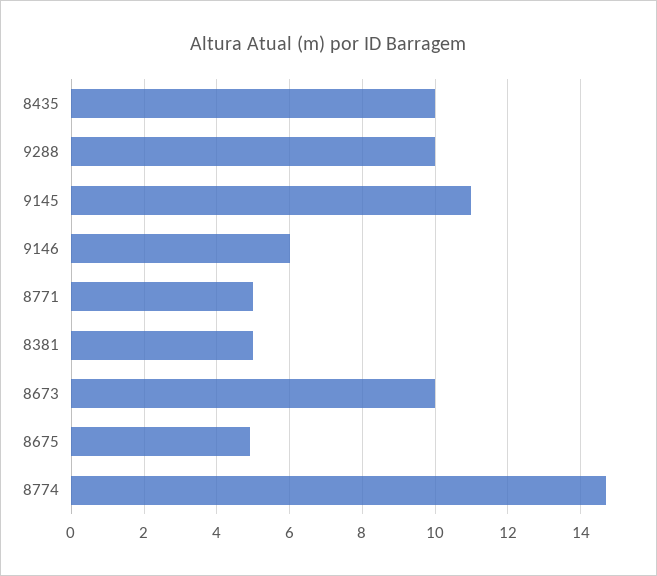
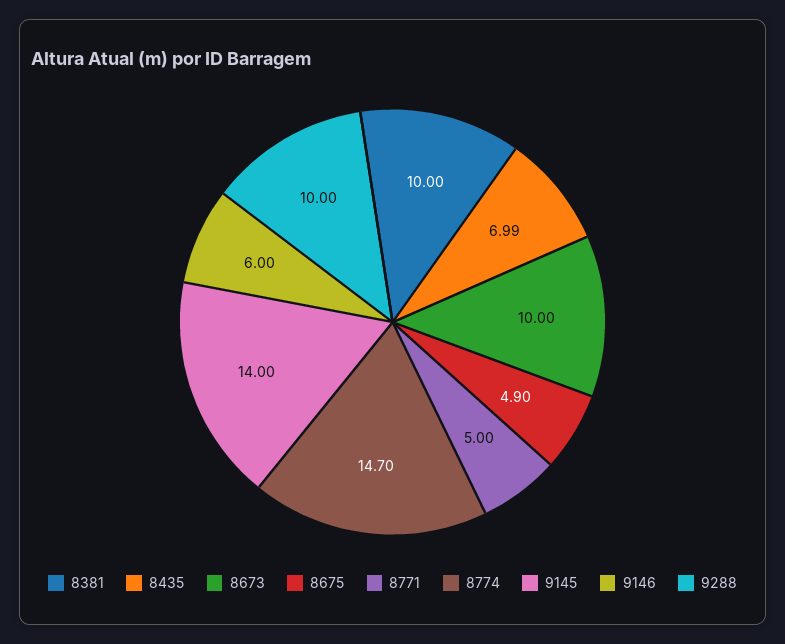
8435: 10 -> 6.99
9145: 11 -> 14
8381: 5 -> 10

